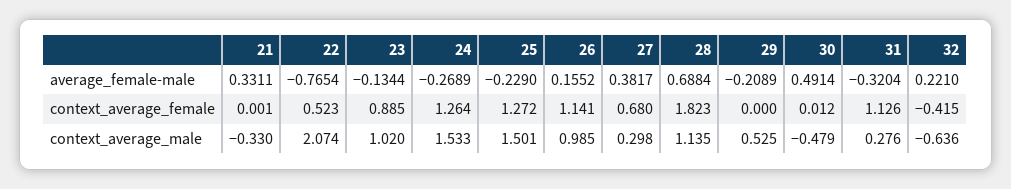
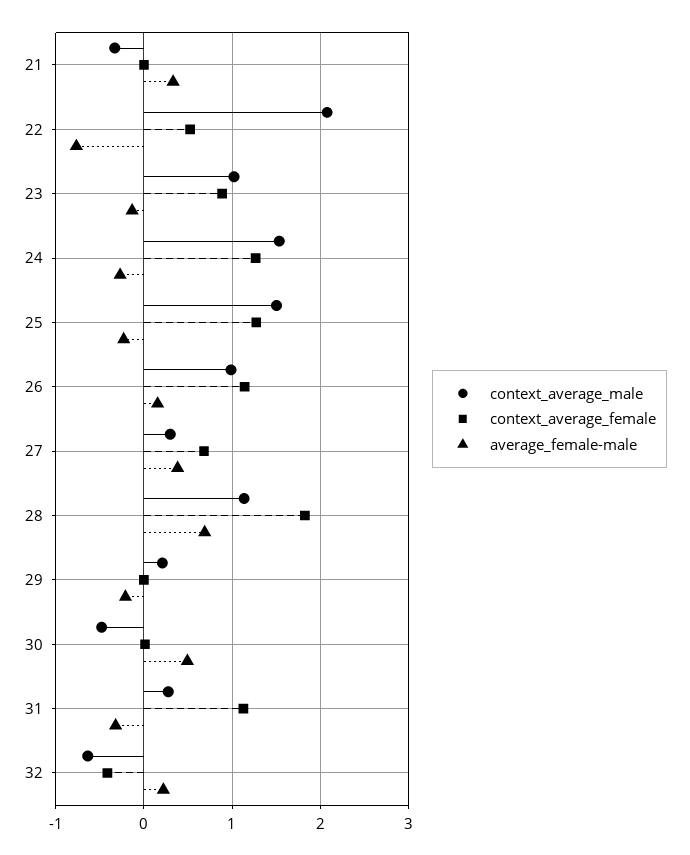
context_average_male, 29: 0.525 -> 0.2

